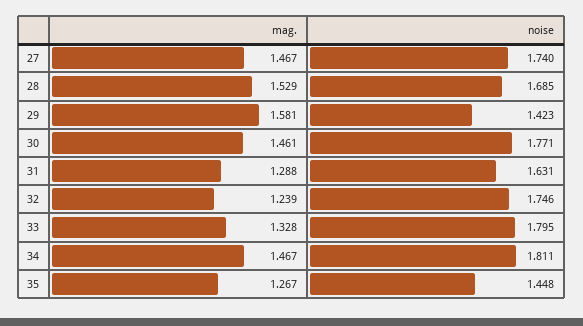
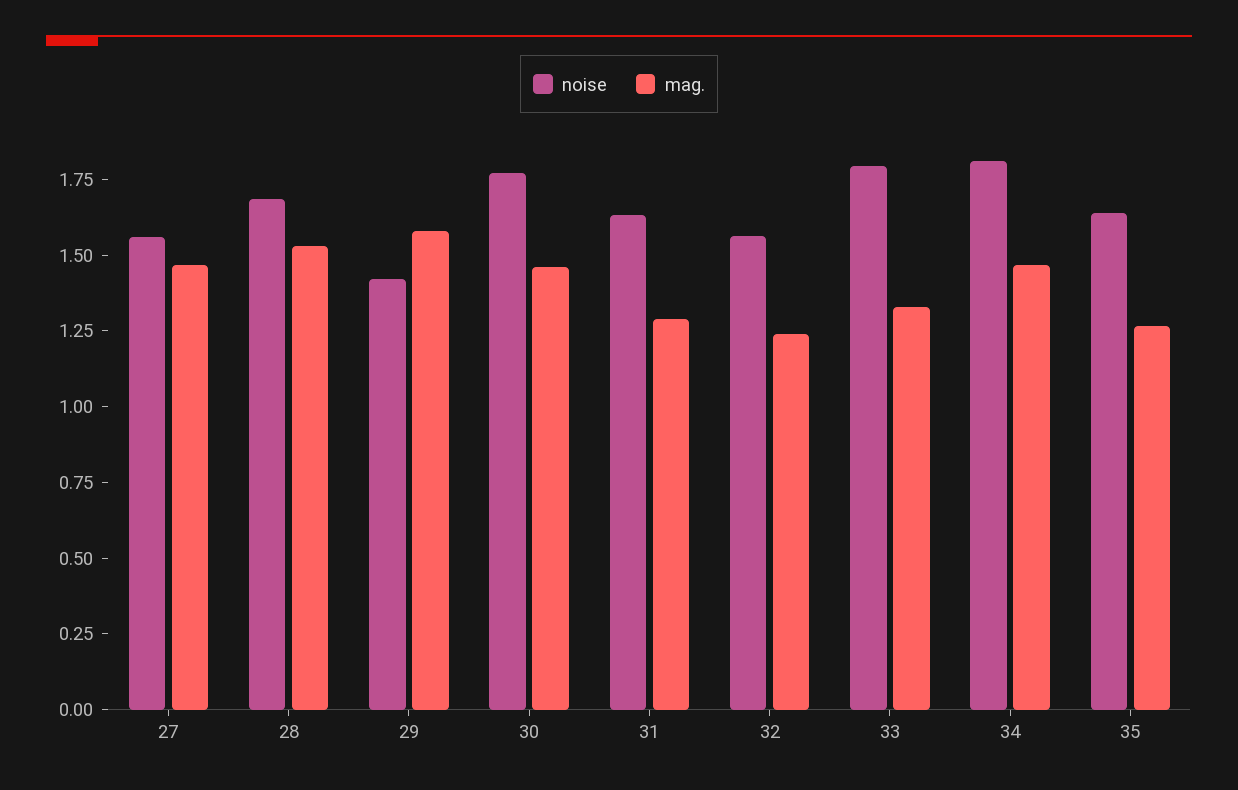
noise, 27: 1.74 -> 1.55
noise, 32: 1.746 -> 1.55
noise, 35: 1.448 -> 1.65

